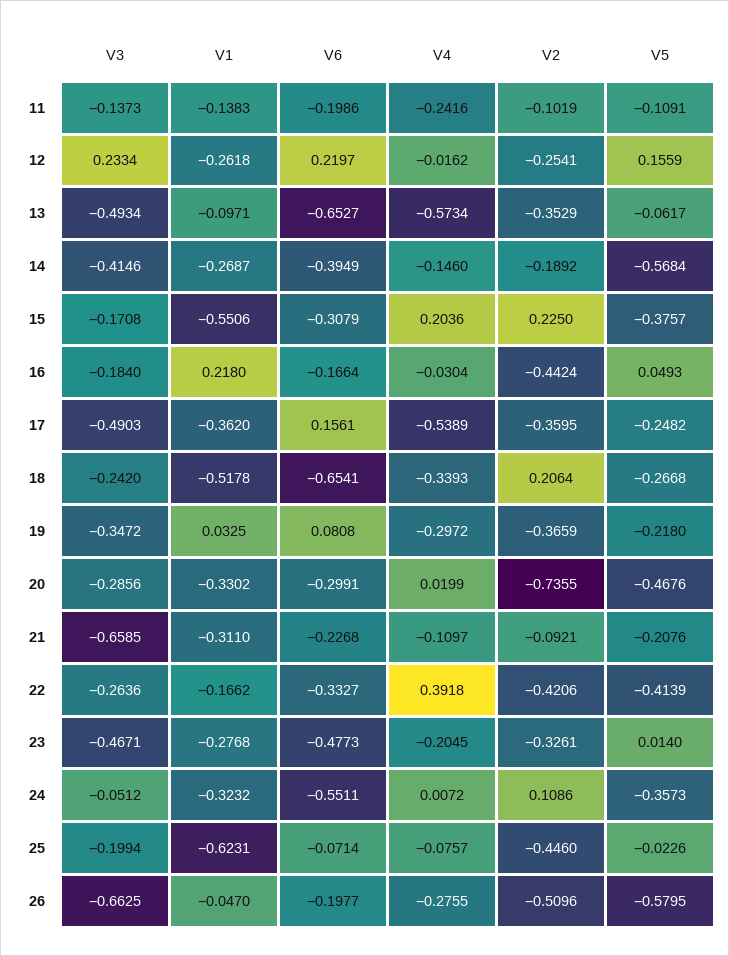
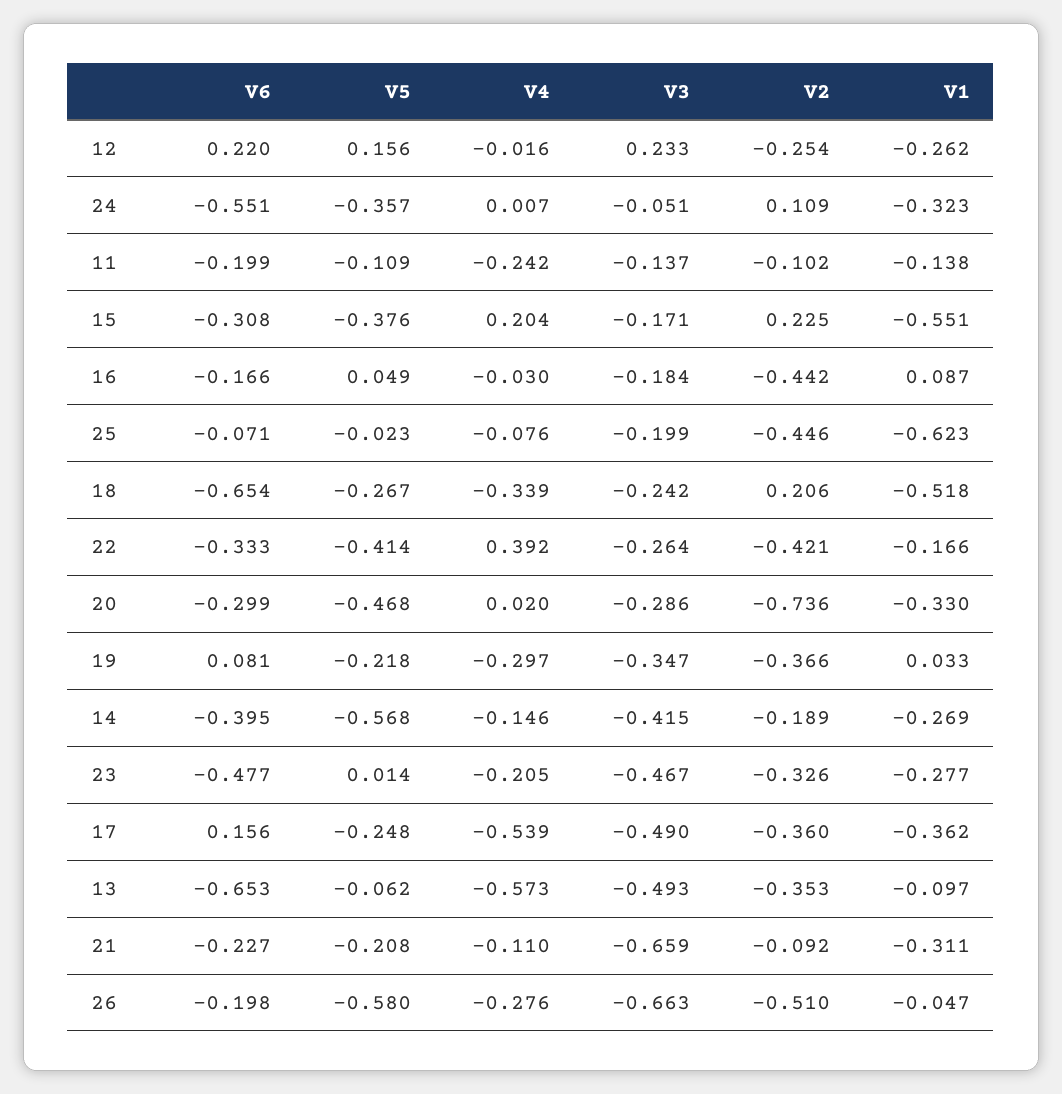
V1, 16: 0.218 -> 0.087

